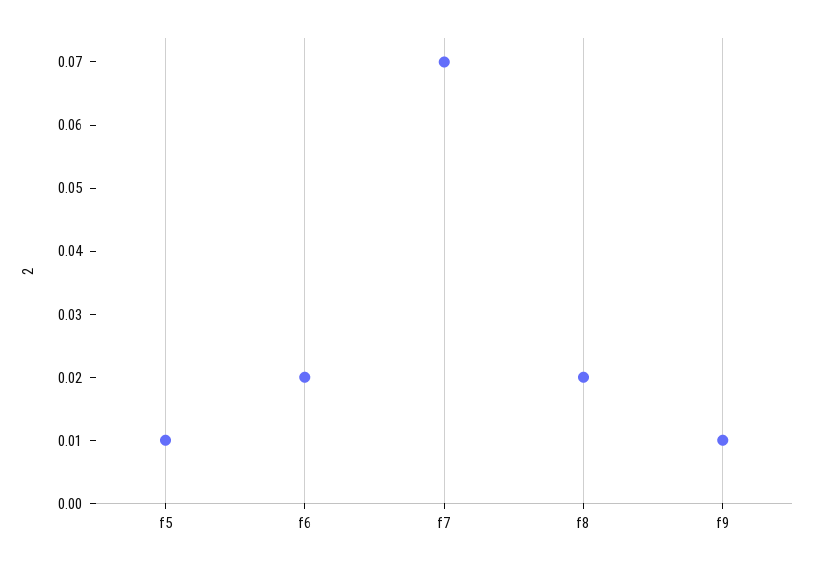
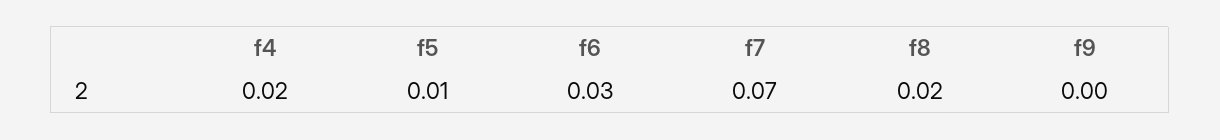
f6: 0.02 -> 0.03
f9: 0.01 -> 0
f4: none -> 0.02

